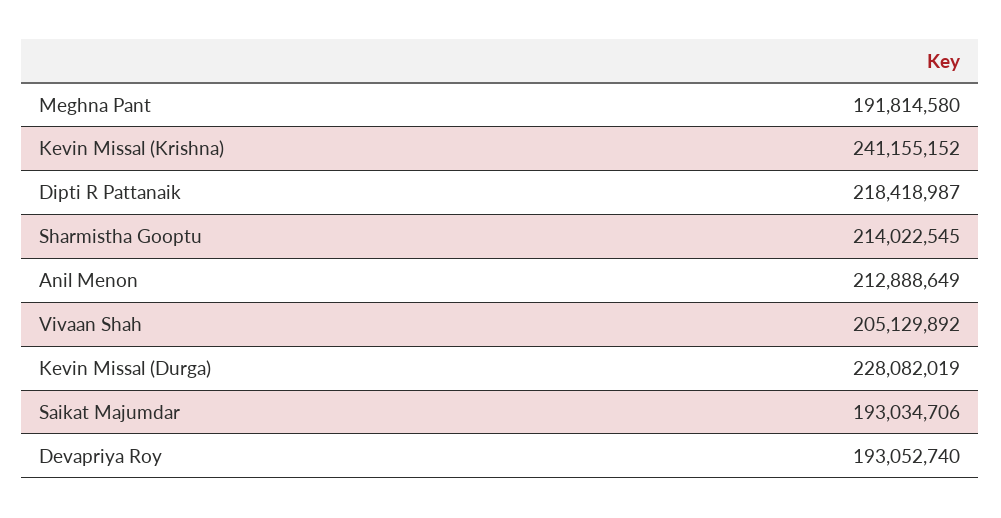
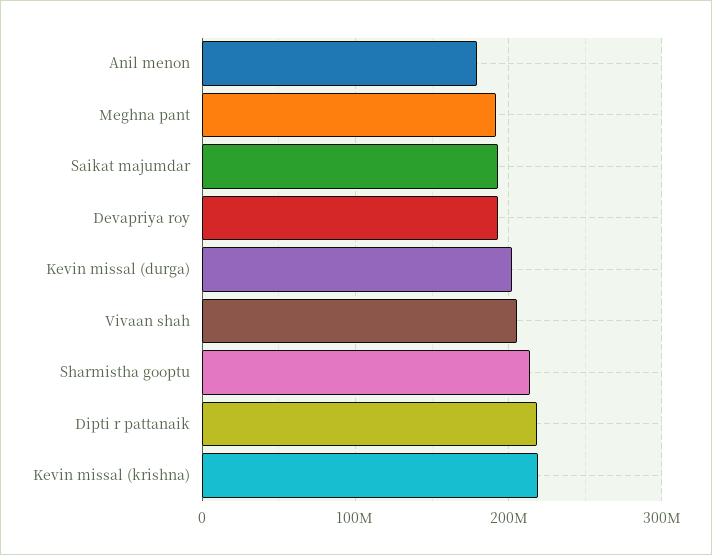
Kevin Missal (Krishna): 241155152 -> 220000000
Anil Menon: 212888649 -> 180000000
Kevin Missal (Durga): 228082019 -> 200000000

